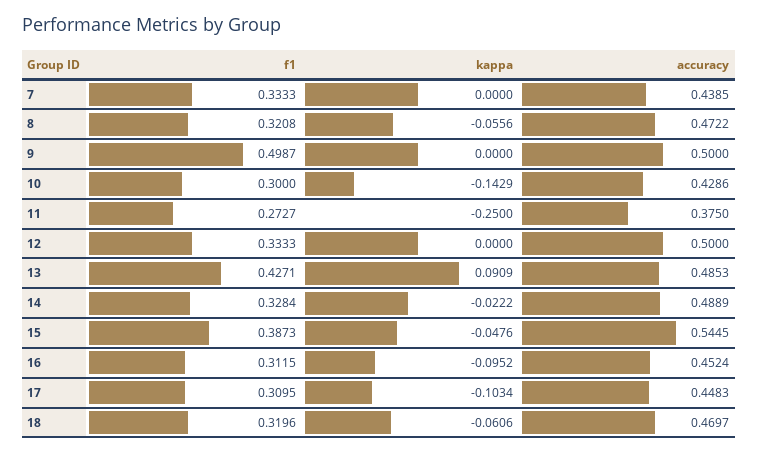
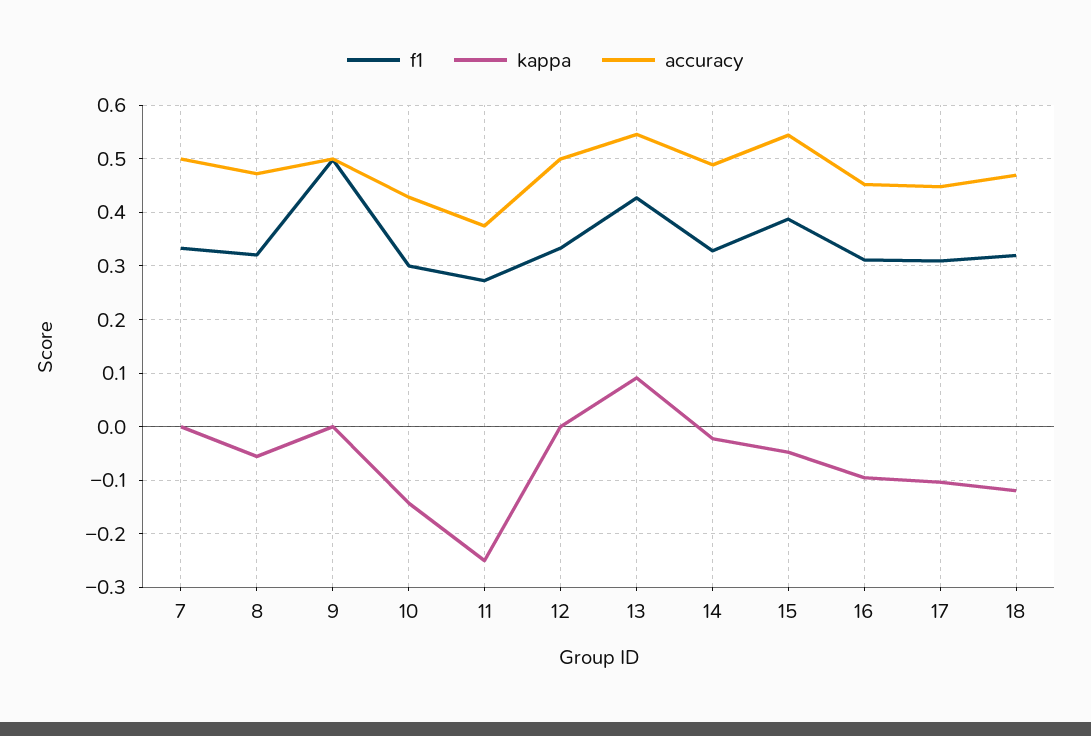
accuracy, 7: 0.4385 -> 0.5
accuracy, 13: 0.4853 -> 0.54
kappa, 18: -0.0606 -> -0.12

